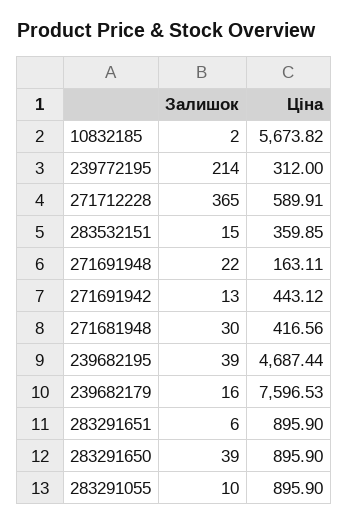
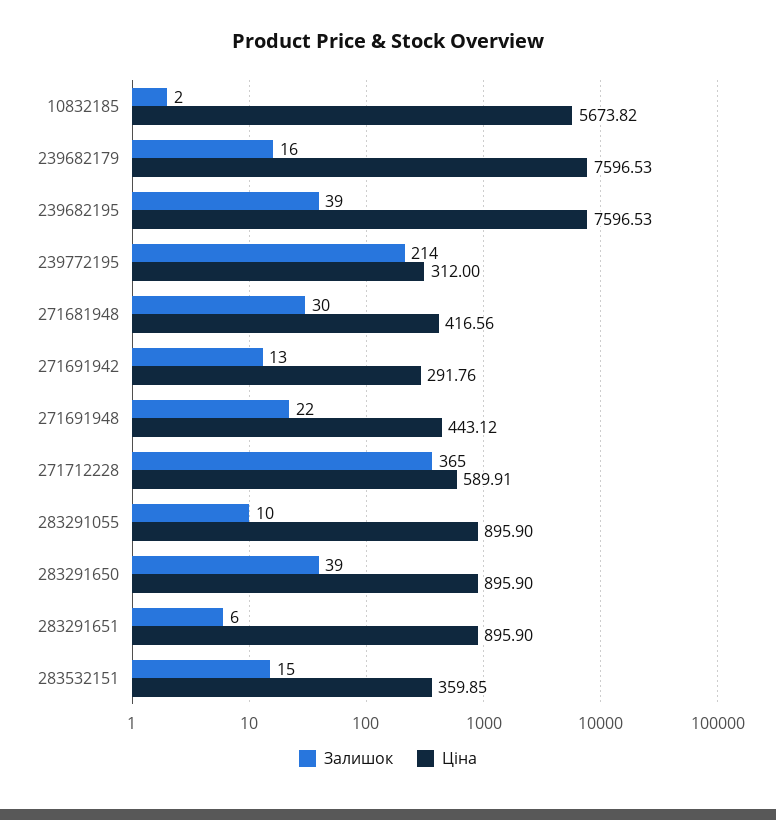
Ціна, 271691948: 163.11 -> 443.12
Ціна, 271691942: 443.12 -> 291.76
Ціна, 239682195: 4687.44 -> 7596.53

